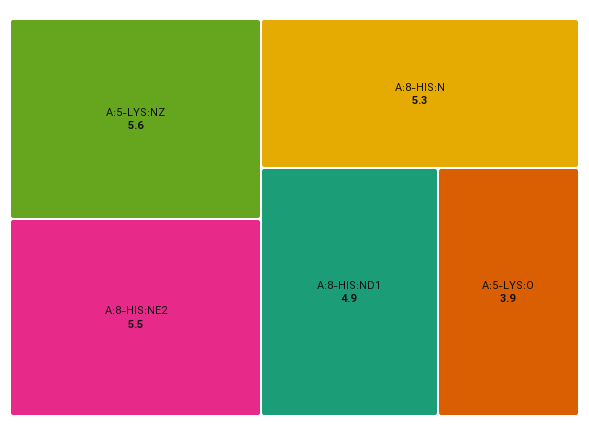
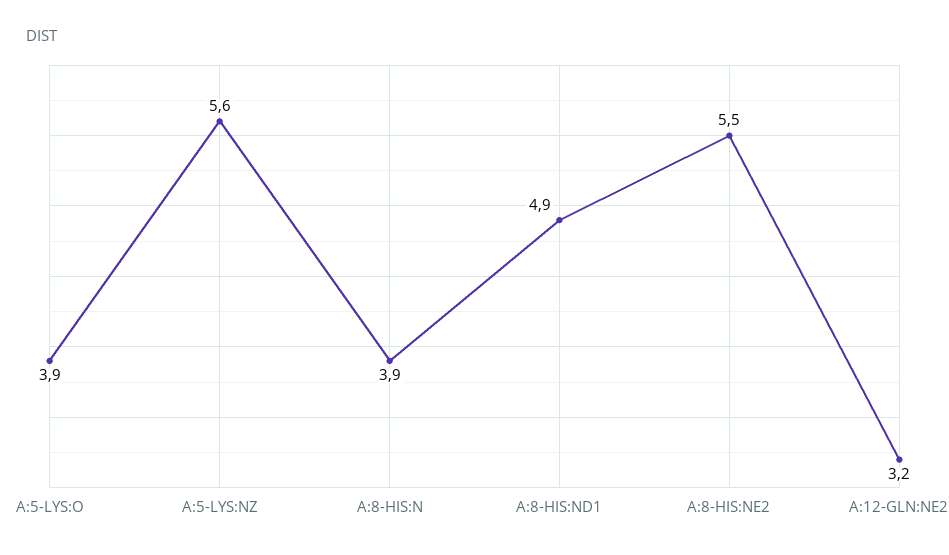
A:8-HIS:N: 5.3 -> 3.9
A:12-GLN:NE2: none -> 3.2

